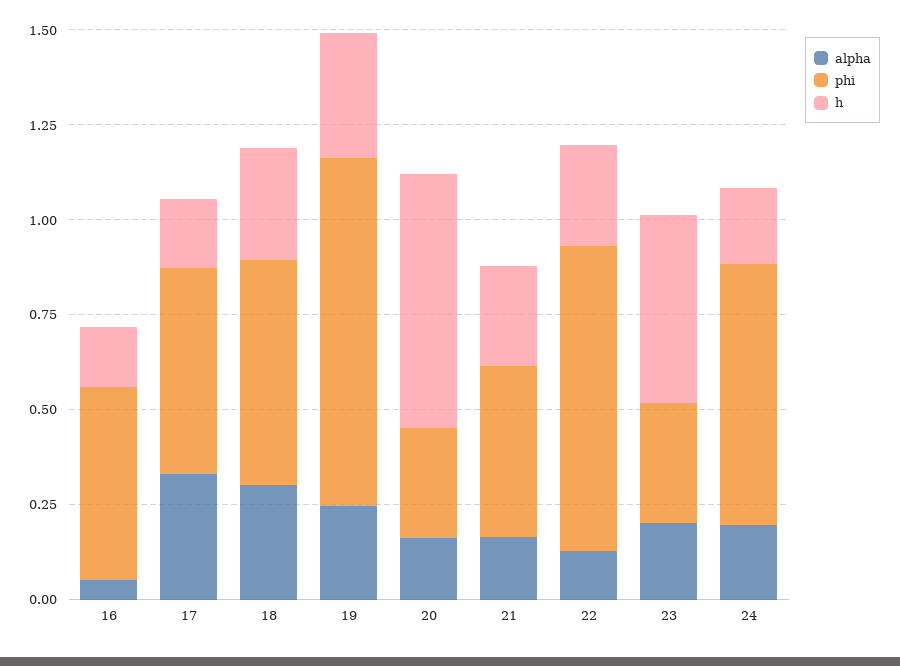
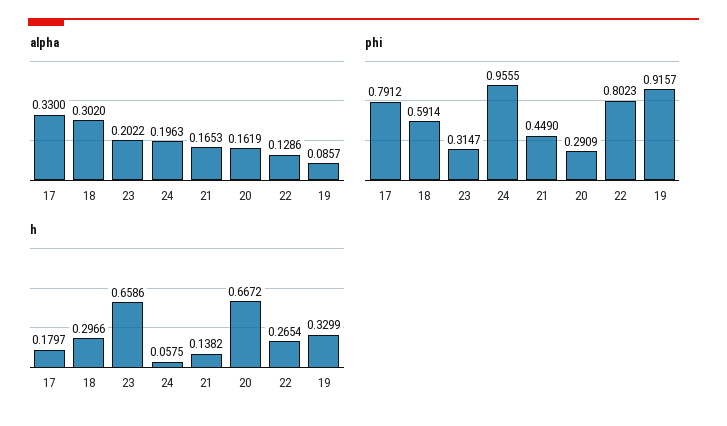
alpha, 16: 0.05 -> none
phi, 16: 0.5 -> none
h, 16: 0.15 -> none
phi, 17: 0.55 -> 0.7912
alpha, 19: 0.25 -> 0.0857
h, 21: 0.25 -> 0.1382
h, 23: 0.5 -> 0.6586
phi, 24: 0.7 -> 0.9555
h, 24: 0.2 -> 0.0575

